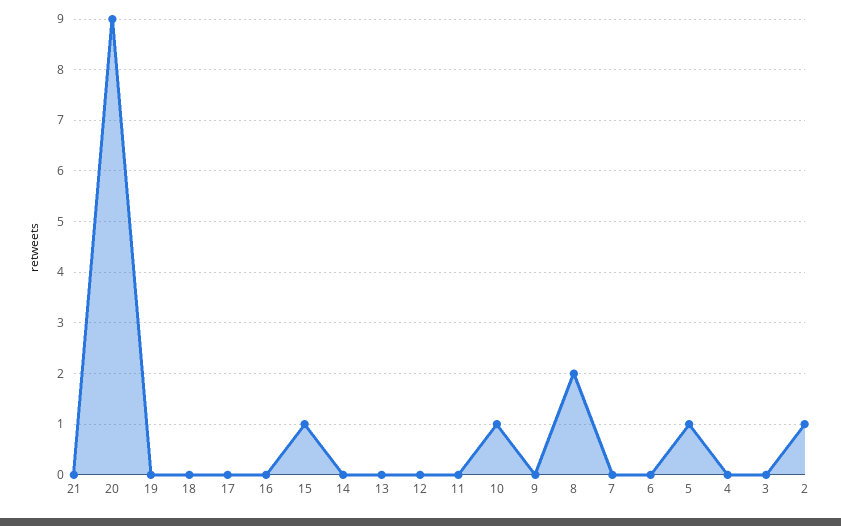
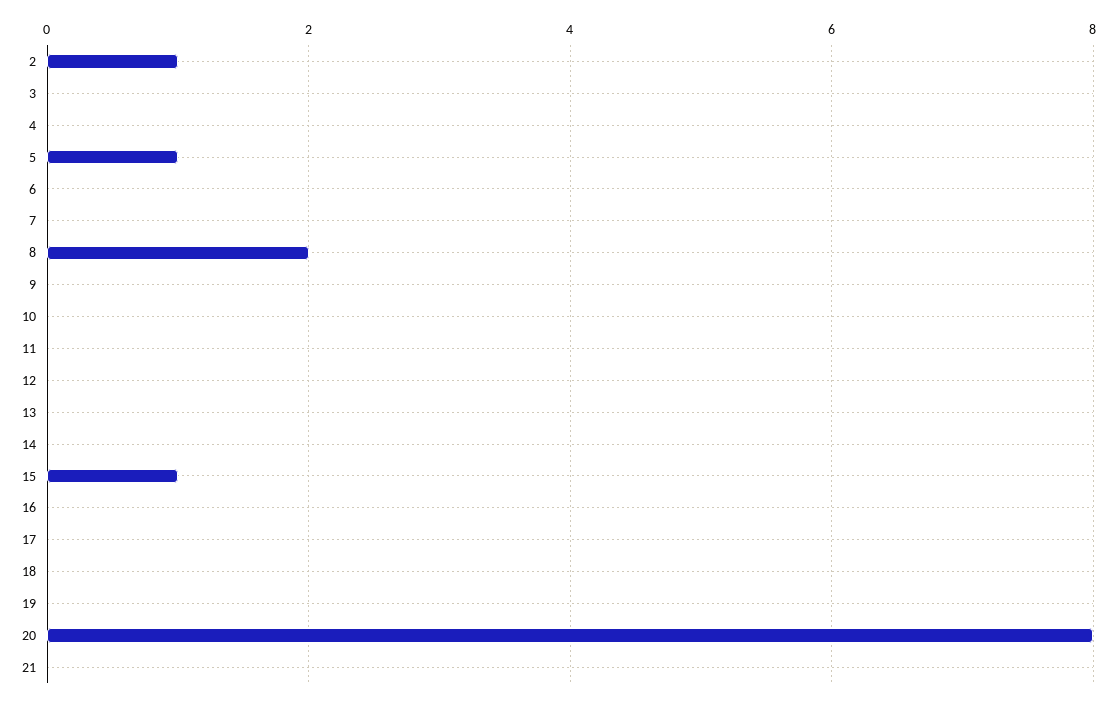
20: 9 -> 8
10: 1 -> 0

